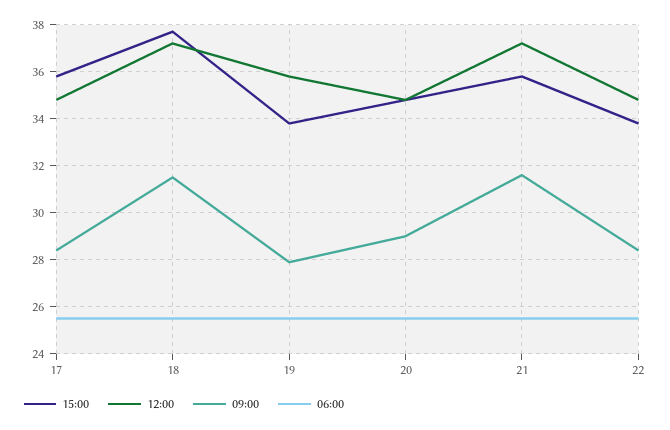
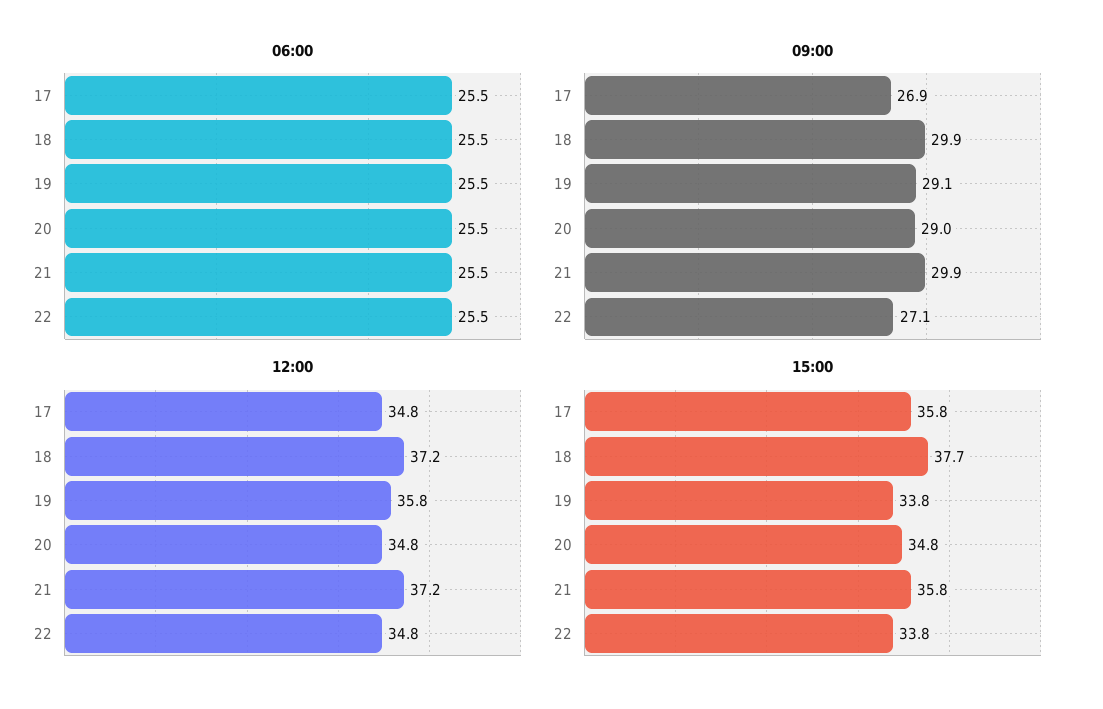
09:00, 17: 28.5 -> 26.9
09:00, 18: 31.5 -> 29.9
09:00, 19: 28 -> 29.1
09:00, 21: 31.5 -> 29.9
09:00, 22: 28.5 -> 27.1

